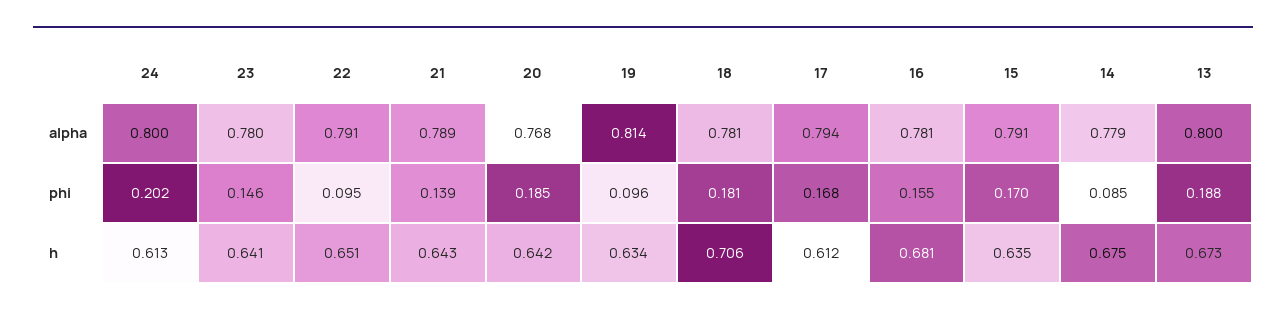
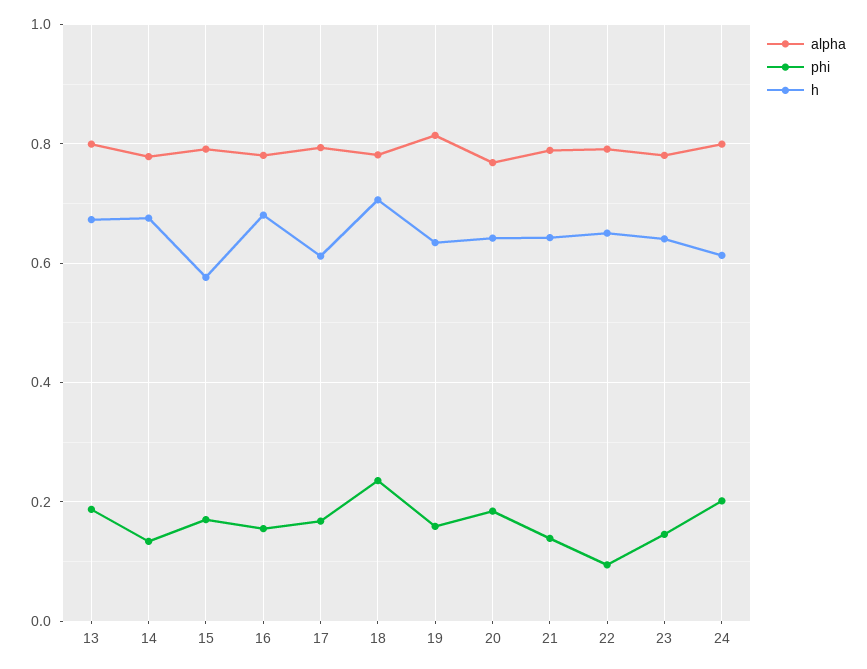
phi, 19: 0.096 -> 0.16
phi, 18: 0.181 -> 0.24
phi, 14: 0.085 -> 0.14
h, 15: 0.635 -> 0.58

